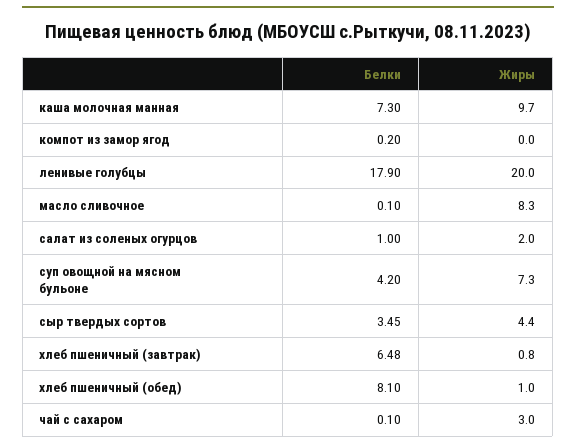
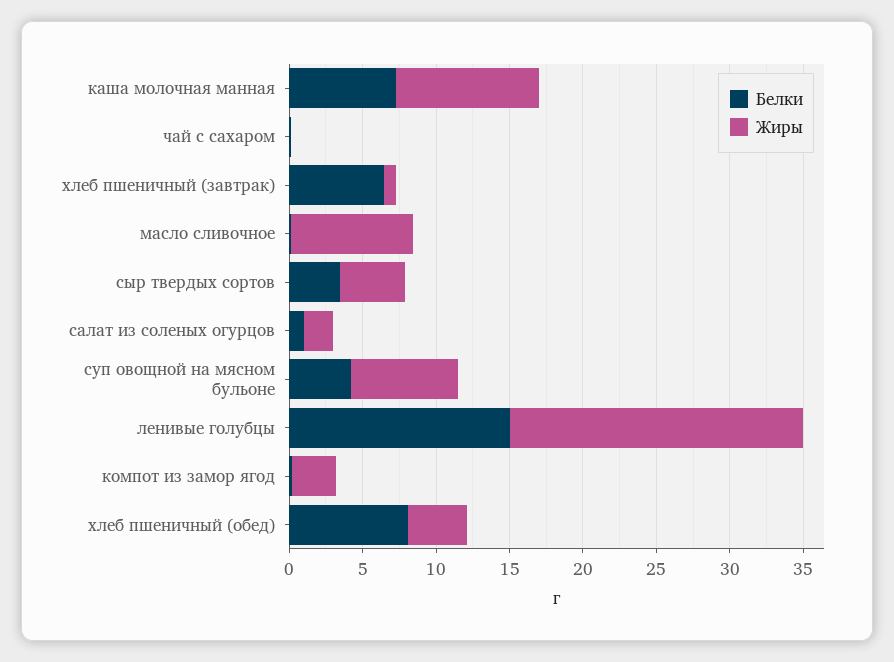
Жиры, компот из замор ягод: 0 -> 3
Белки, ленивые голубцы: 17.9 -> 15
Жиры, хлеб пшеничный (обед): 1 -> 4
Жиры, чай с сахаром: 3 -> 0

